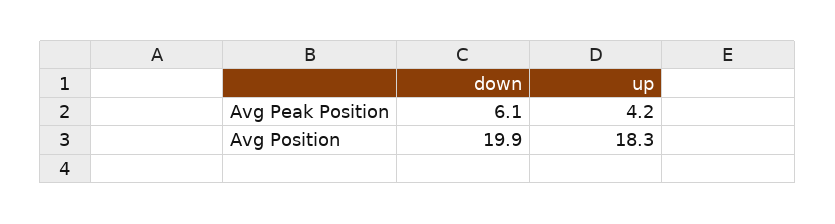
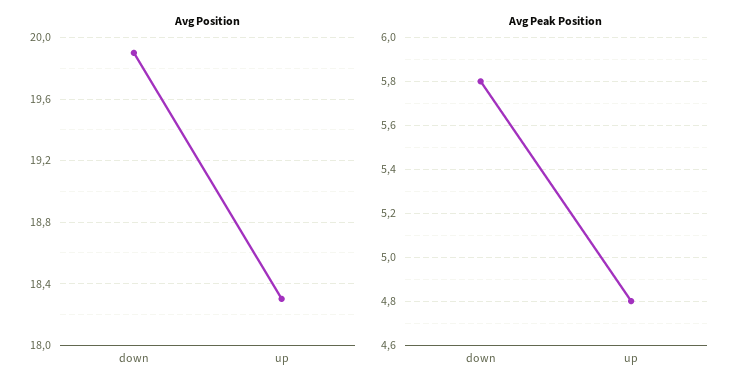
Avg Peak Position, down: 6.1 -> 5.8
Avg Peak Position, up: 4.2 -> 4.8

